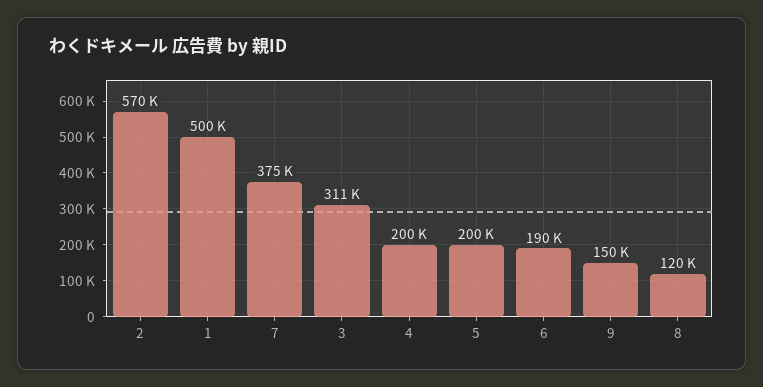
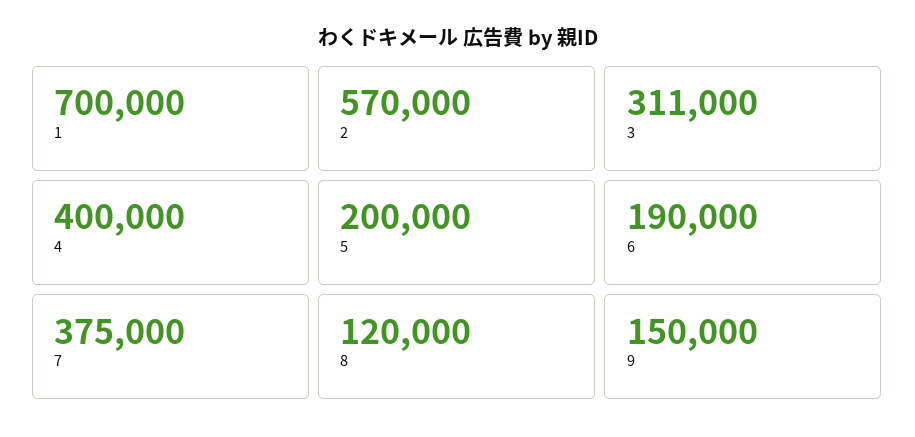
1: 500000 -> 700000
4: 200000 -> 400000

